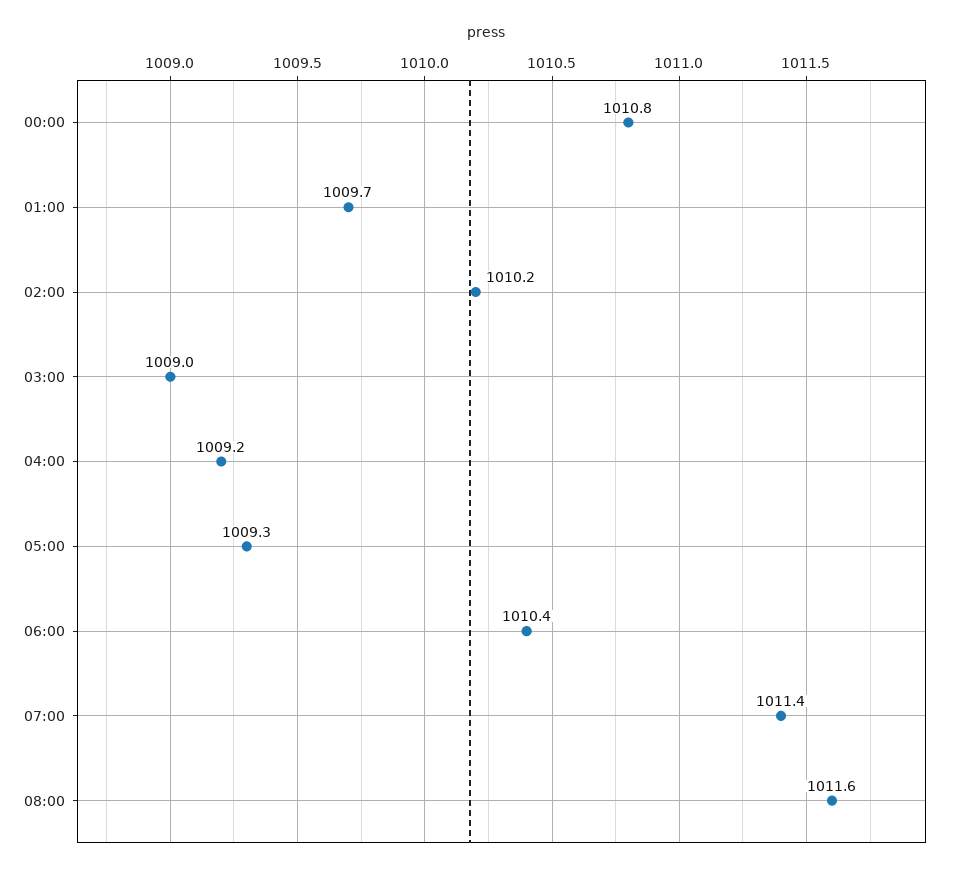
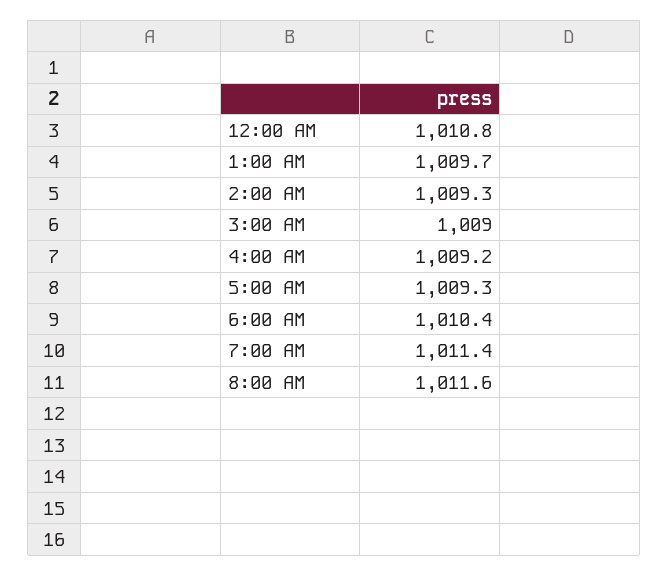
02:00: 1010.2 -> 1009.3

